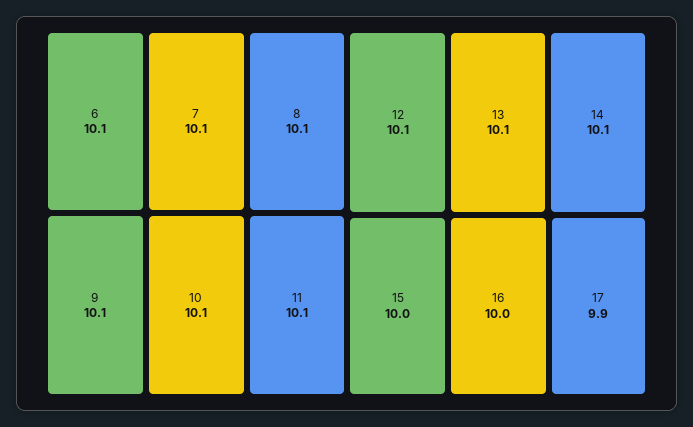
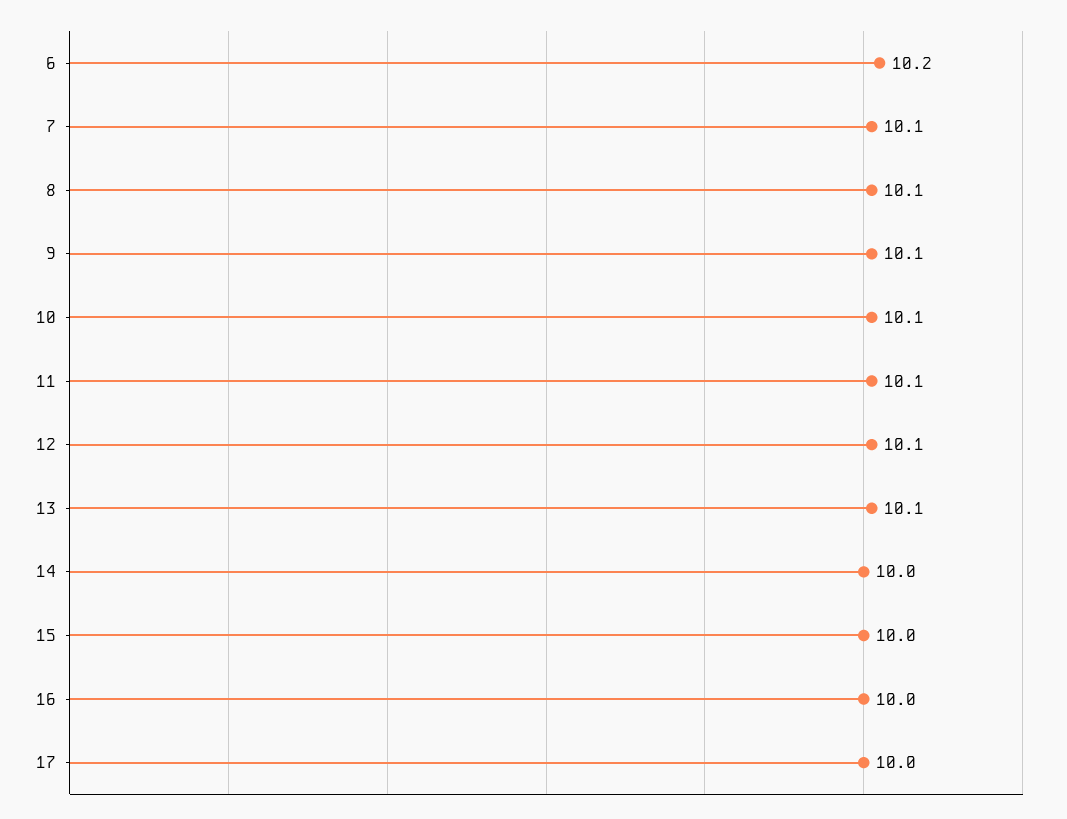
6: 10.1 -> 10.2
14: 10.1 -> 10
17: 9.9 -> 10

